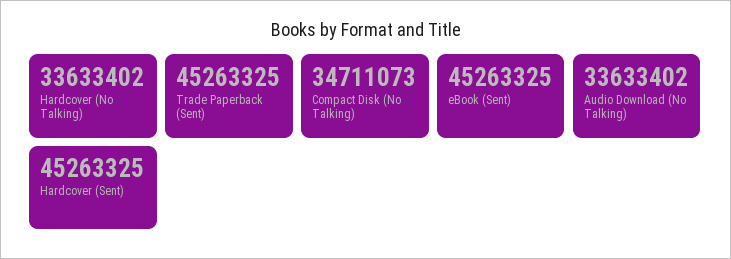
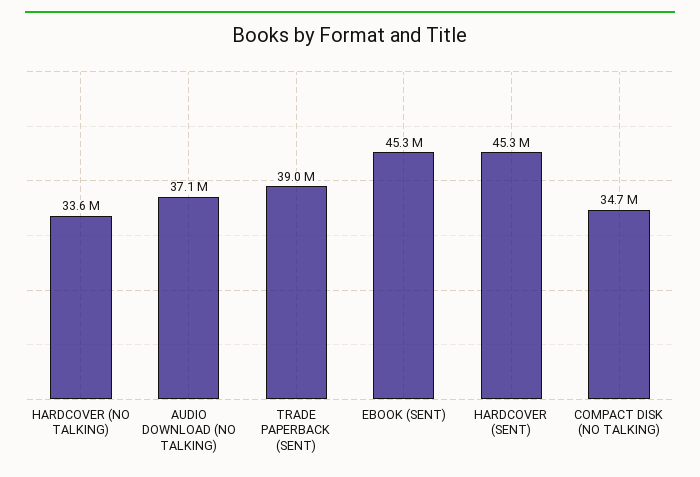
Trade Paperback (Sent): 45263325 -> 39000000
Audio Download (No Talking): 33633402 -> 37100000

